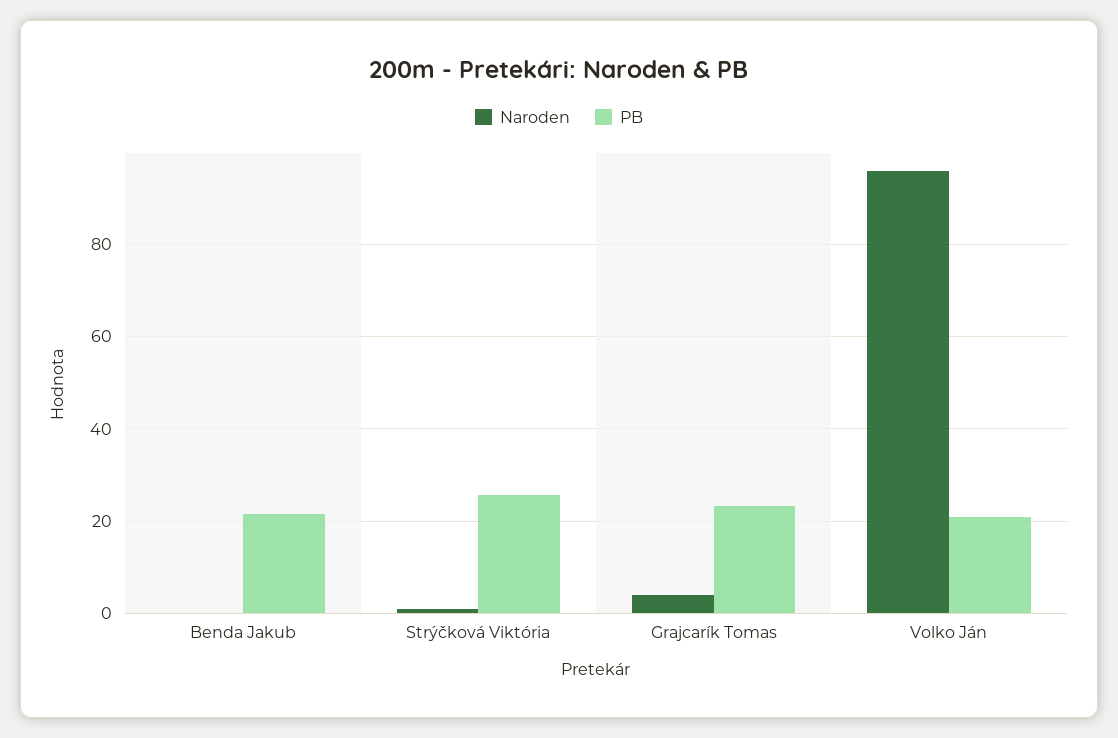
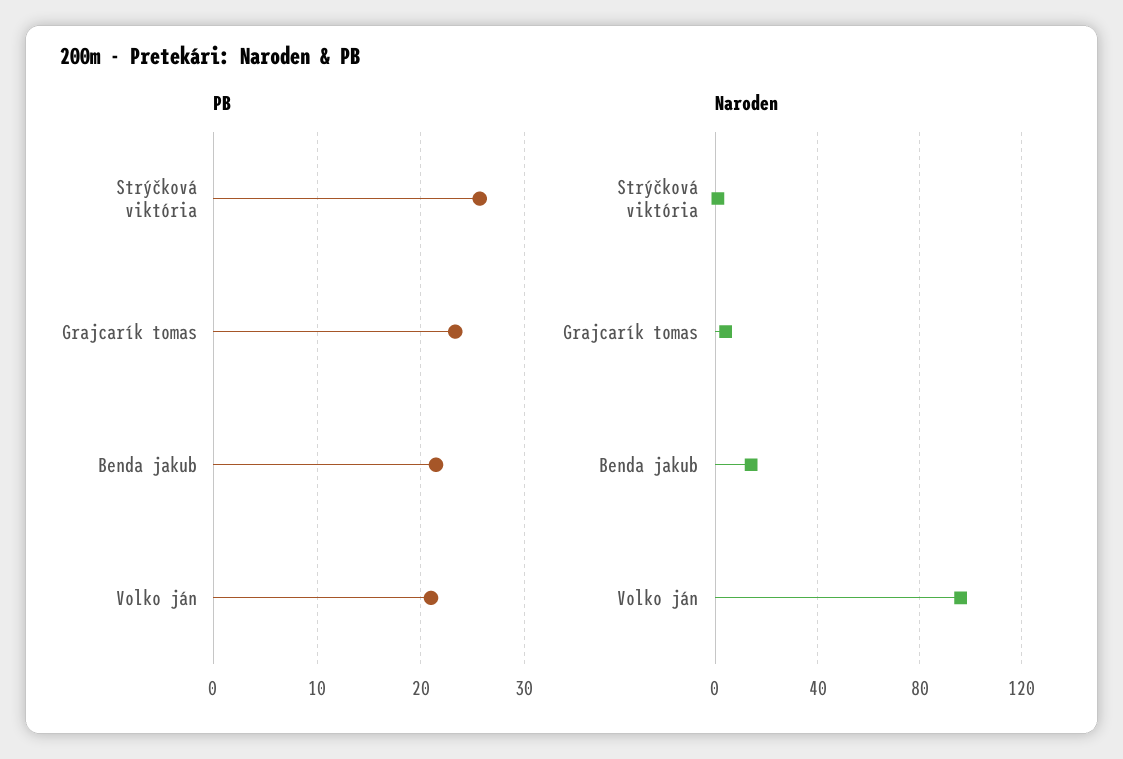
Naroden, Benda Jakub: 0 -> 15

